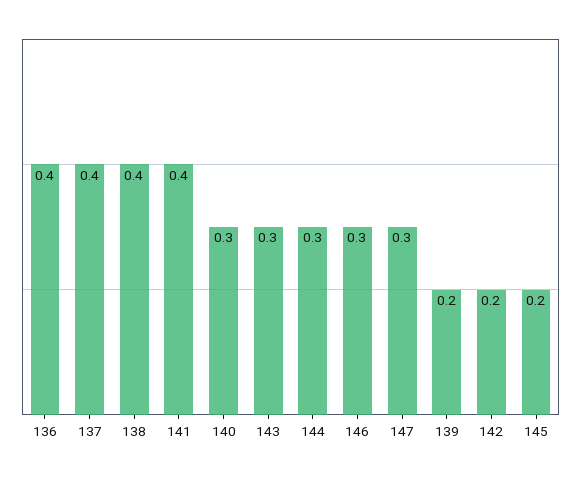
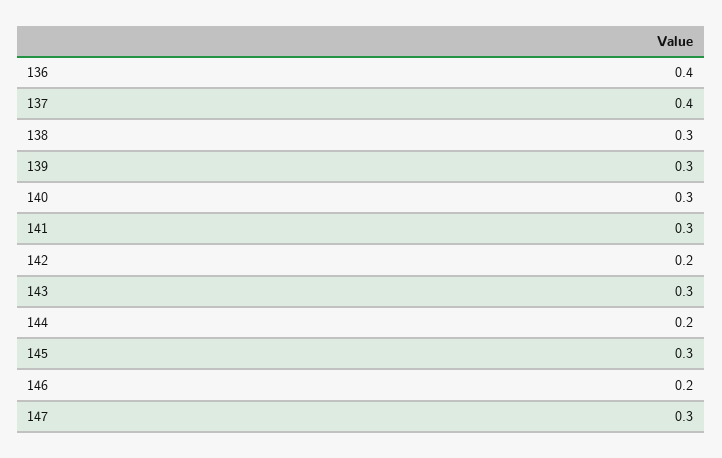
138: 0.4 -> 0.3
141: 0.4 -> 0.3
144: 0.3 -> 0.2
146: 0.3 -> 0.2
139: 0.2 -> 0.3
145: 0.2 -> 0.3

